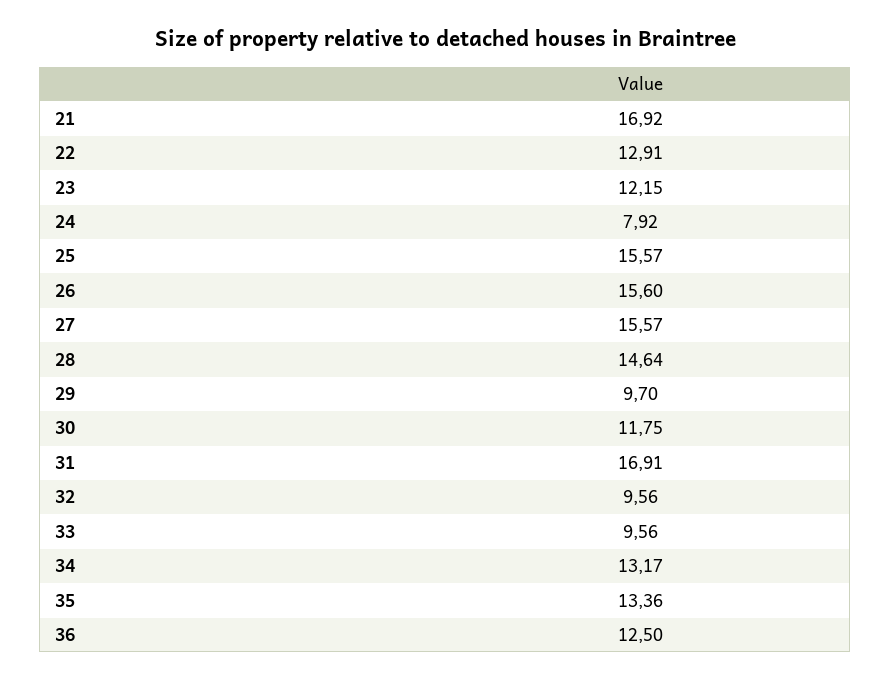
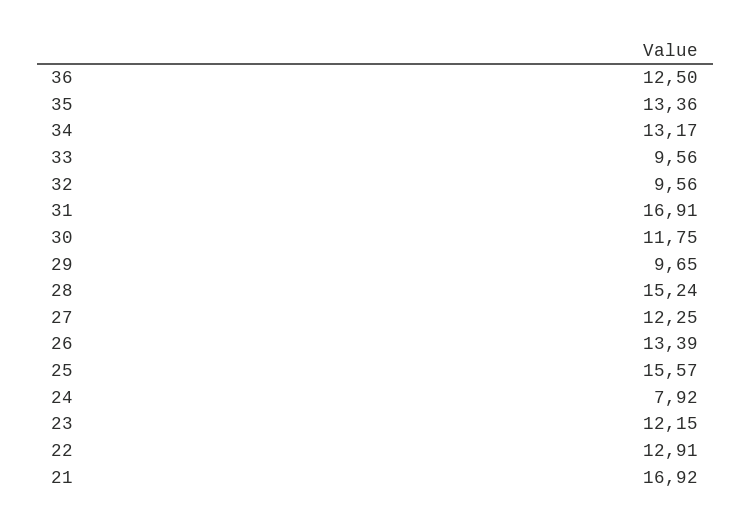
26: 15.6 -> 13.39
27: 15.57 -> 12.25
28: 14.64 -> 15.24
29: 9.7 -> 9.65

